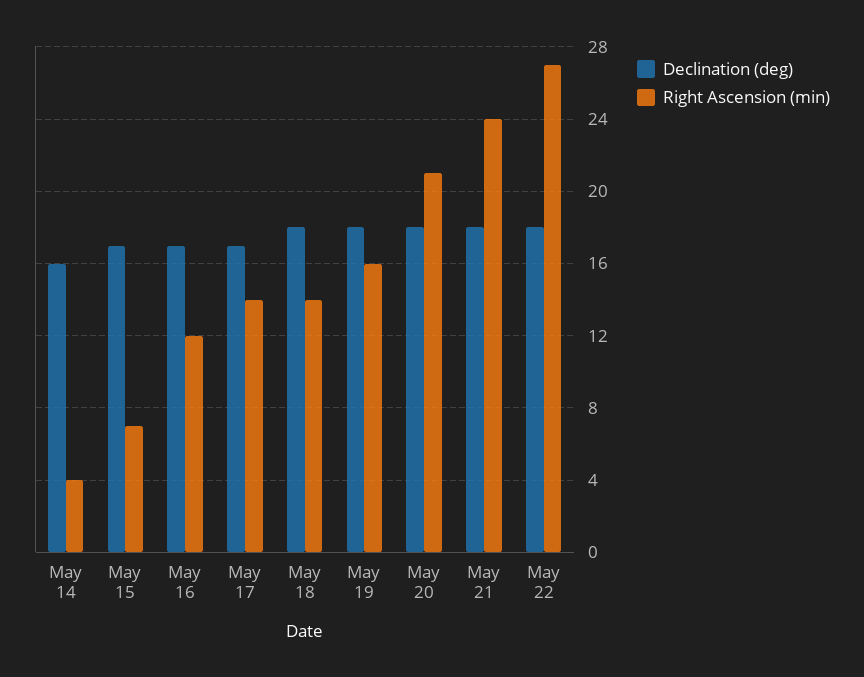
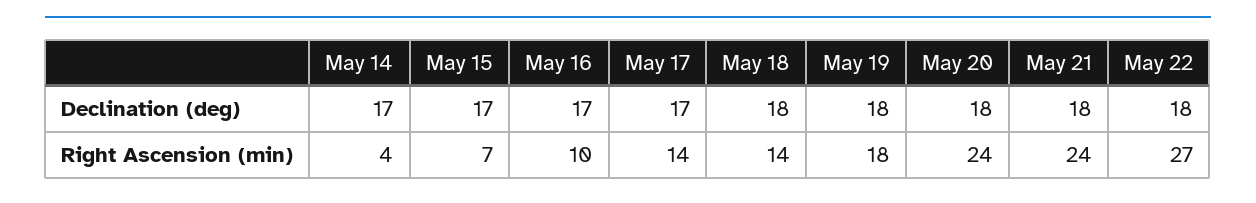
Declination (deg), May 14: 16 -> 17
Right Ascension (min), May 16: 12 -> 10
Right Ascension (min), May 19: 16 -> 18
Right Ascension (min), May 20: 21 -> 24

